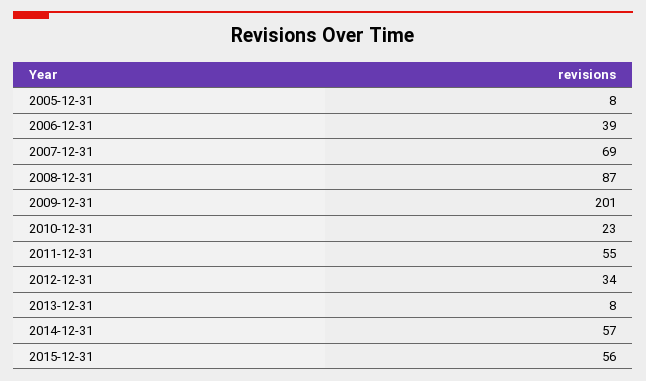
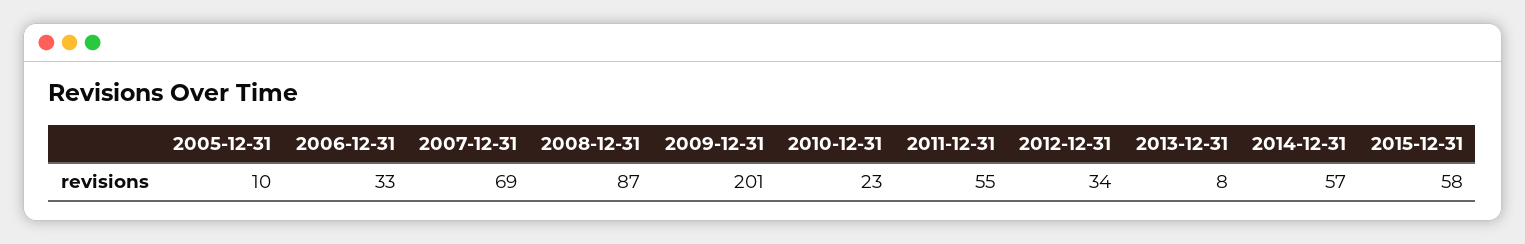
2005-12-31: 8 -> 10
2006-12-31: 39 -> 33
2015-12-31: 56 -> 58

